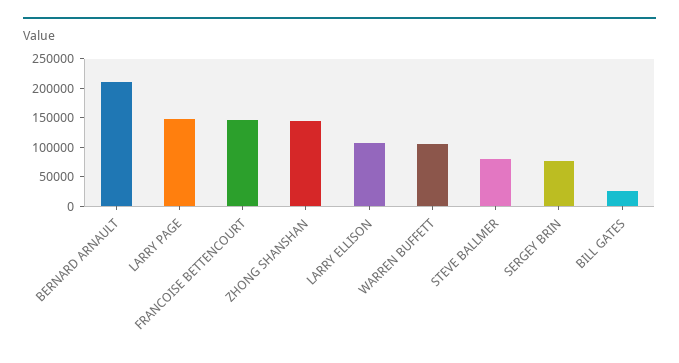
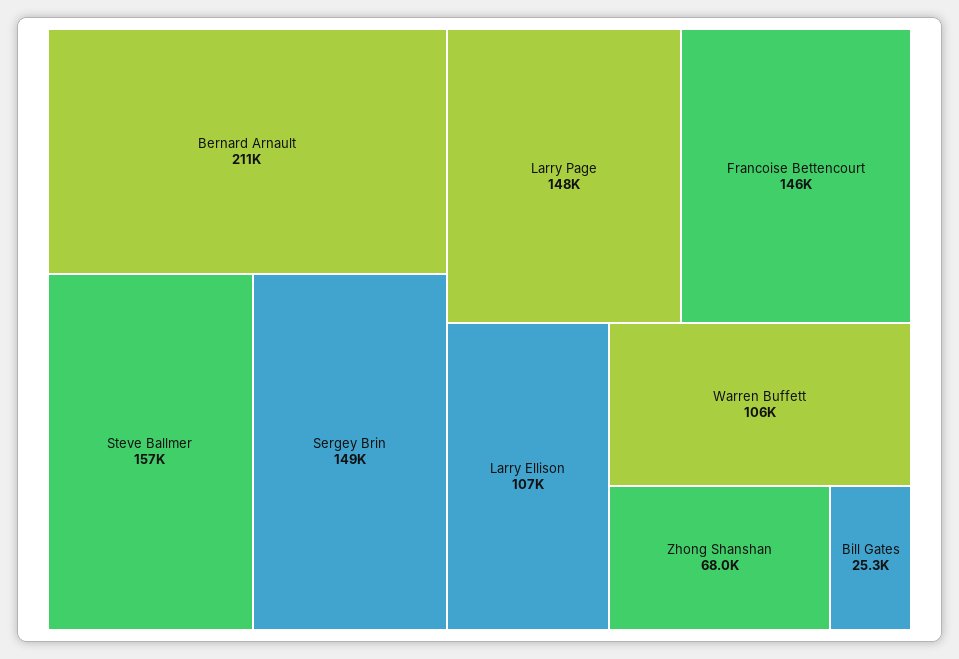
ZHONG SHANSHAN: 150000 -> 68000
STEVE BALLMER: 75000 -> 157000
SERGEY BRIN: 75000 -> 149000

